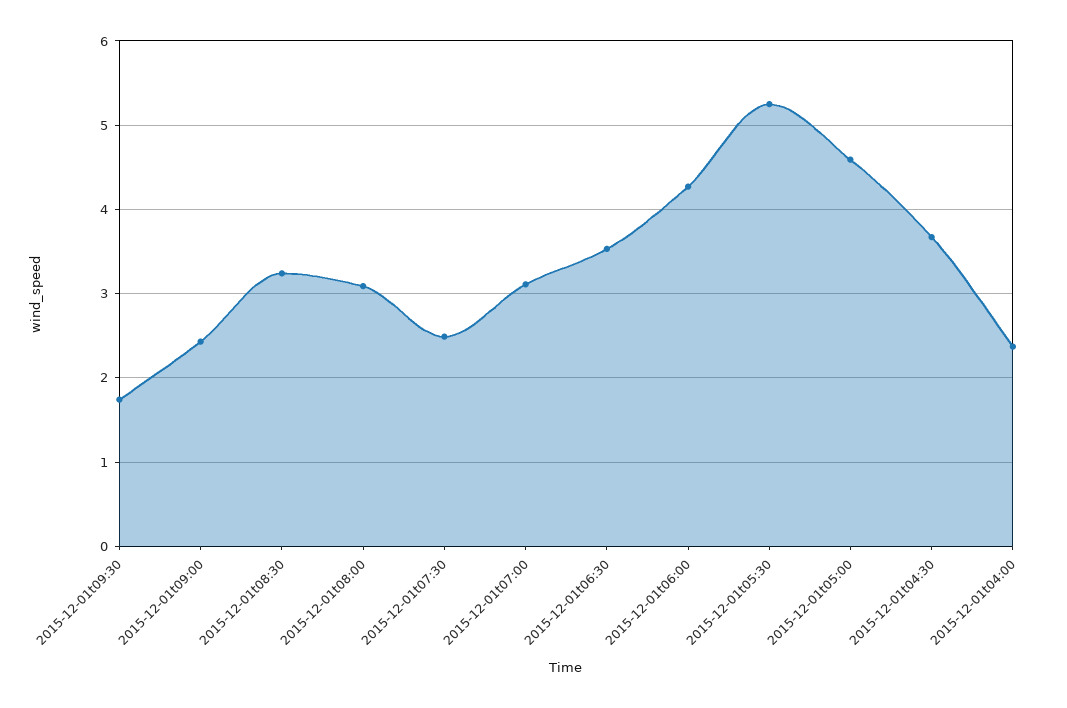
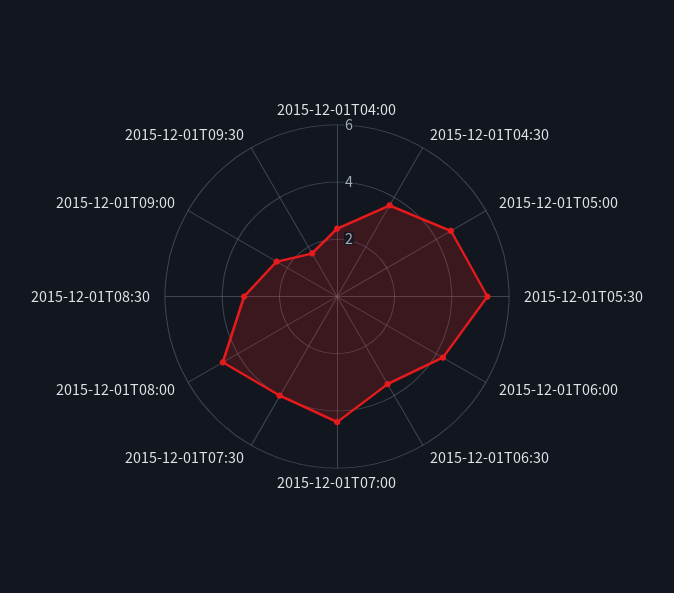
2015-12-01t08:00: 3.1 -> 4.5
2015-12-01t07:30: 2.5 -> 4
2015-12-01t07:00: 3.1 -> 4.5

